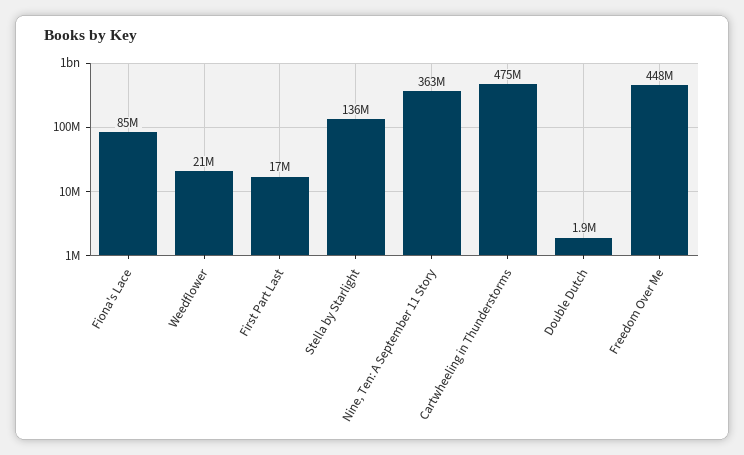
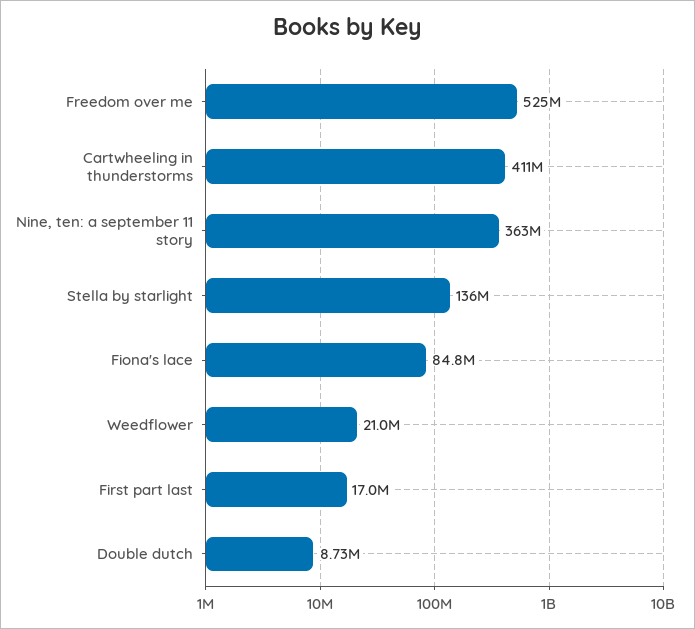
Cartwheeling in Thunderstorms: 475000000 -> 411000000
Double Dutch: 1900000 -> 8730000
Freedom Over Me: 448000000 -> 525000000

